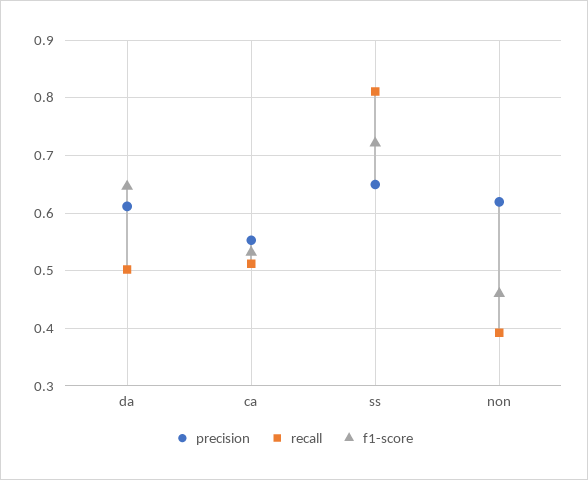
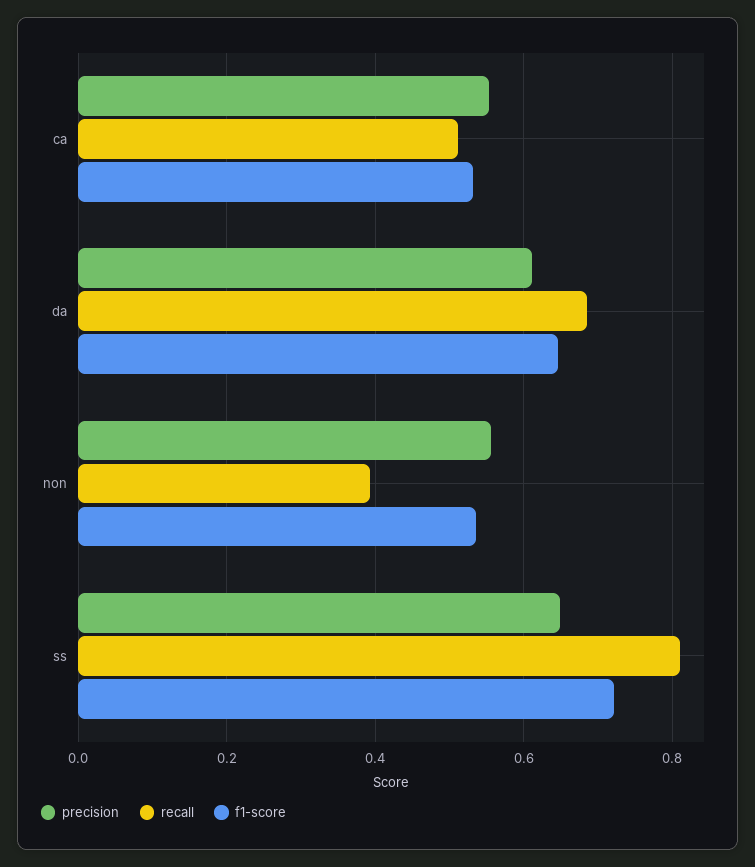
recall, da: 0.5 -> 0.68
precision, non: 0.62 -> 0.56
f1-score, non: 0.46 -> 0.54

